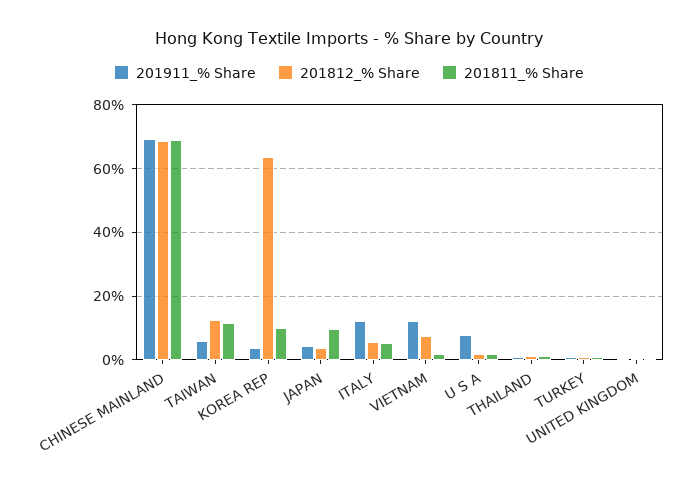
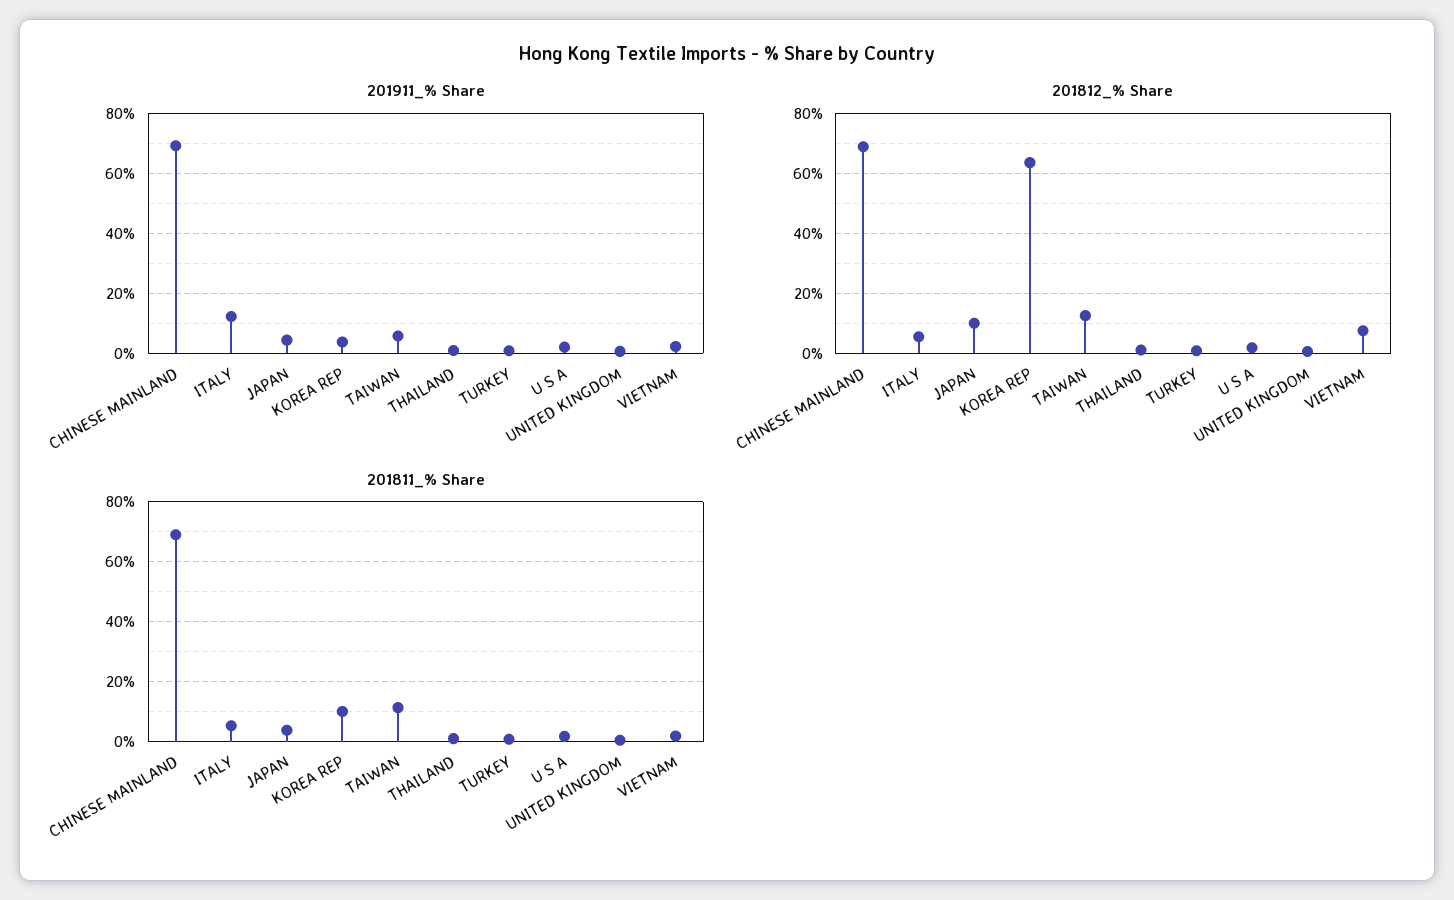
201812_% Share, JAPAN: 4 -> 10
201811_% Share, JAPAN: 10 -> 4
201911_% Share, VIETNAM: 12 -> 2
201911_% Share, U S A: 8 -> 2

